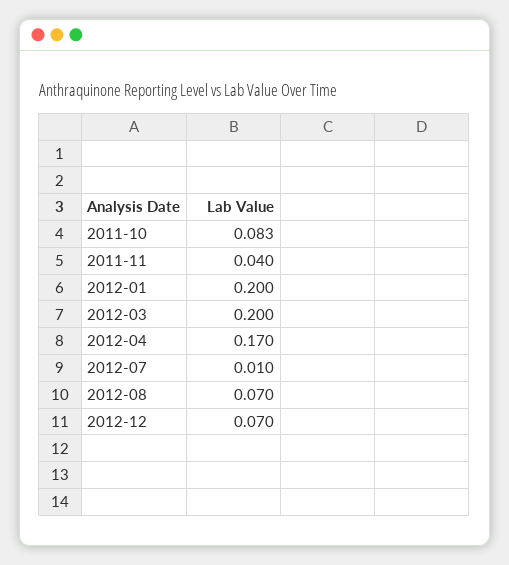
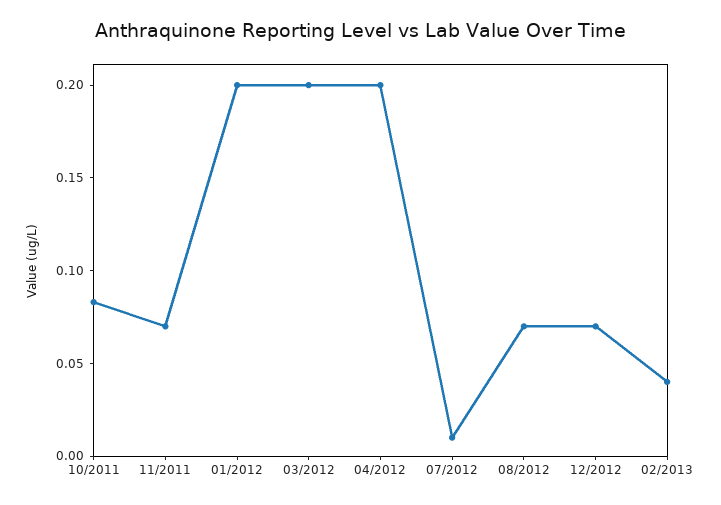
2011-11: 0.04 -> 0.07
2012-04: 0.17 -> 0.2
02/2013: none -> 0.04

